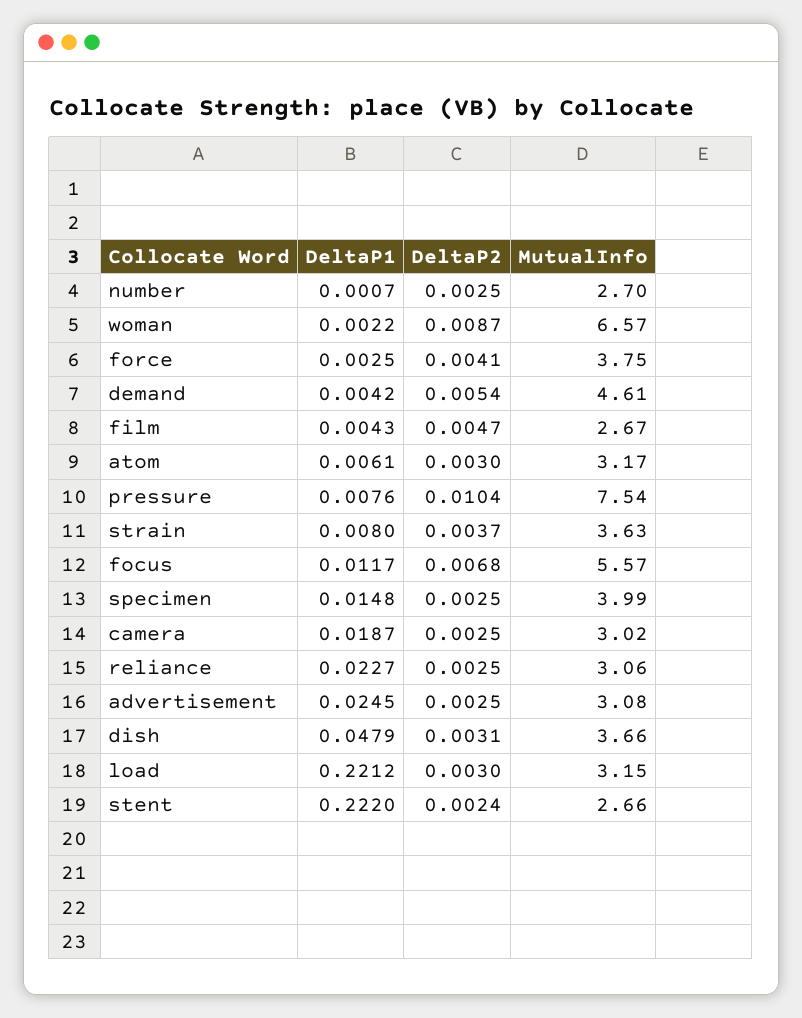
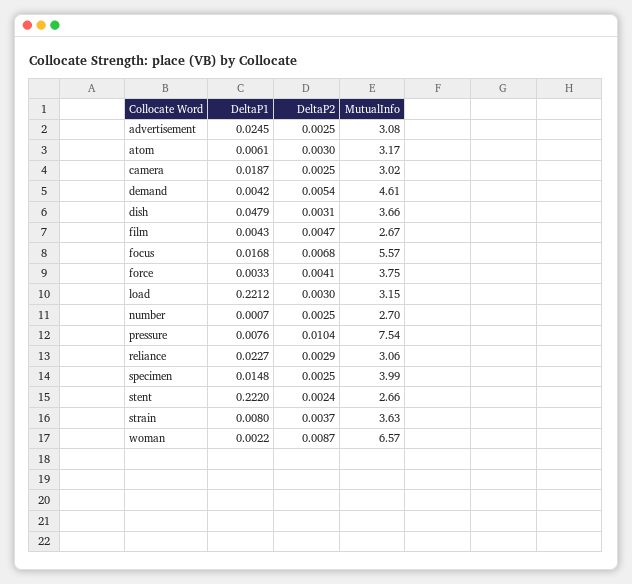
DeltaP1, force: 0.0025 -> 0.0033
DeltaP1, focus: 0.0117 -> 0.0168
DeltaP2, reliance: 0.0025 -> 0.0029

